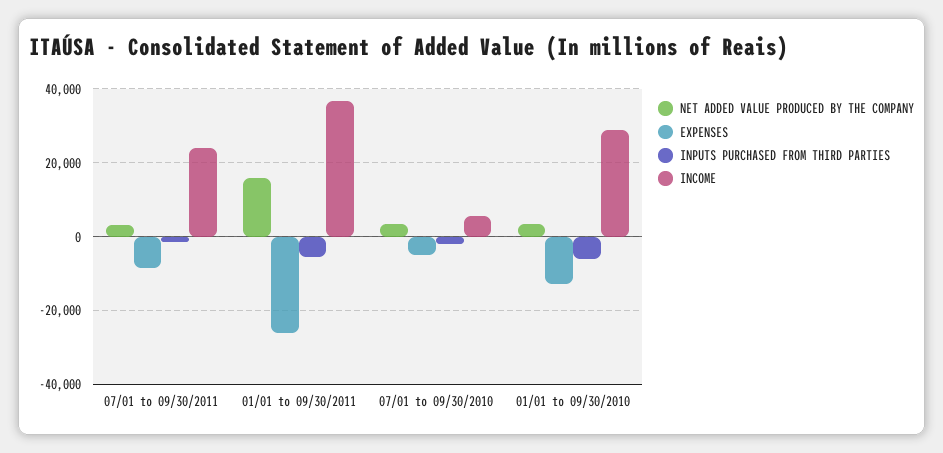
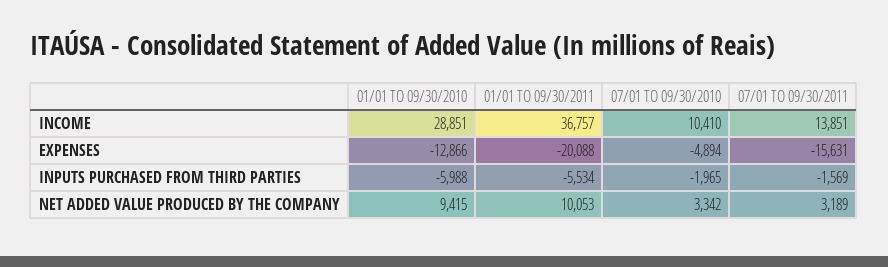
EXPENSES, 07/01 to 09/30/2011: -8000 -> -15631
INCOME, 07/01 to 09/30/2011: 24000 -> 13851
NET ADDED VALUE PRODUCED BY THE COMPANY, 01/01 to 09/30/2011: 16000 -> 10053
EXPENSES, 01/01 to 09/30/2011: -26000 -> -20088
INCOME, 07/01 to 09/30/2010: 6000 -> 10410
NET ADDED VALUE PRODUCED BY THE COMPANY, 01/01 to 09/30/2010: 4000 -> 9415

